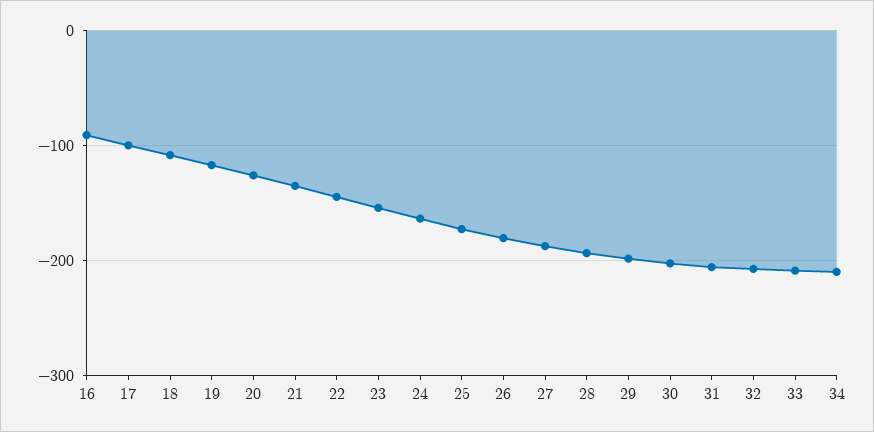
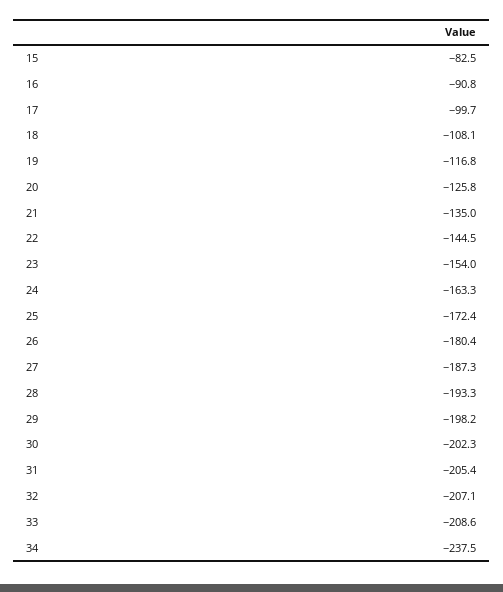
34: -210 -> -237.5
15: none -> -82.5

